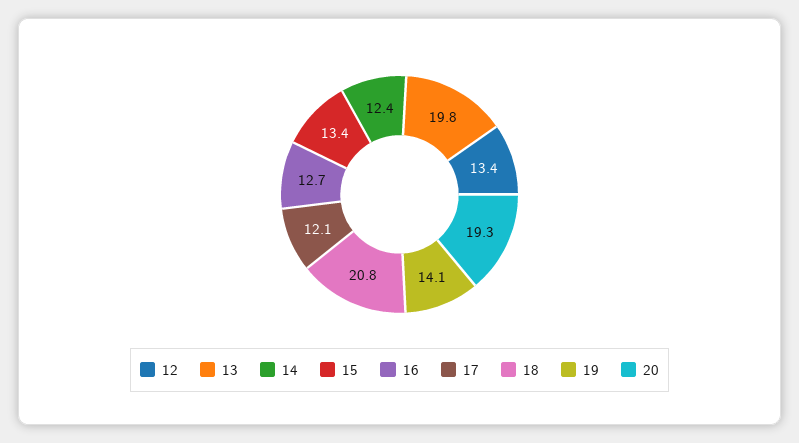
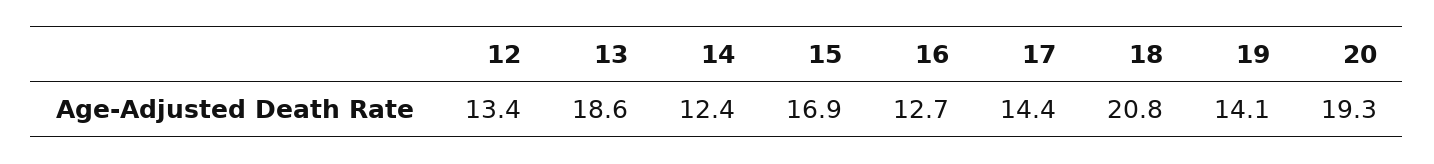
13: 19.8 -> 18.6
15: 13.4 -> 16.9
17: 12.1 -> 14.4

